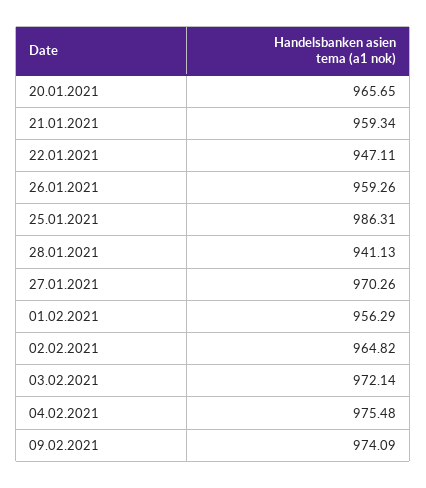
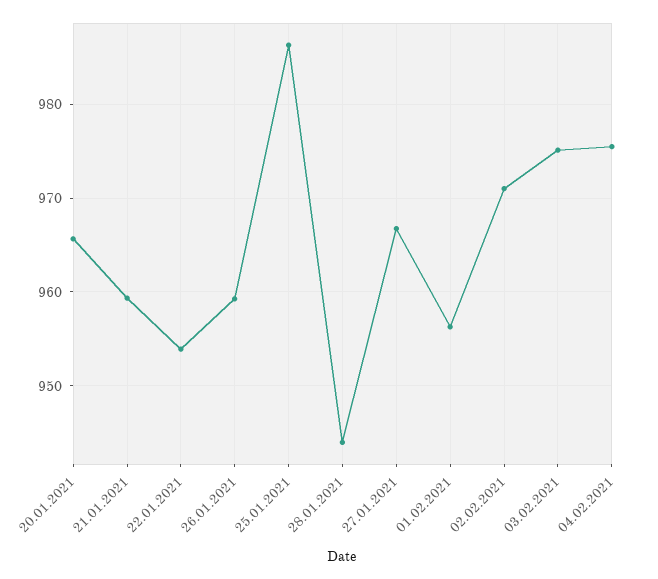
22.01.2021: 947.11 -> 954
28.01.2021: 941.13 -> 944
27.01.2021: 970.26 -> 967
02.02.2021: 964.82 -> 971
03.02.2021: 972.14 -> 975
09.02.2021: 974.09 -> none

